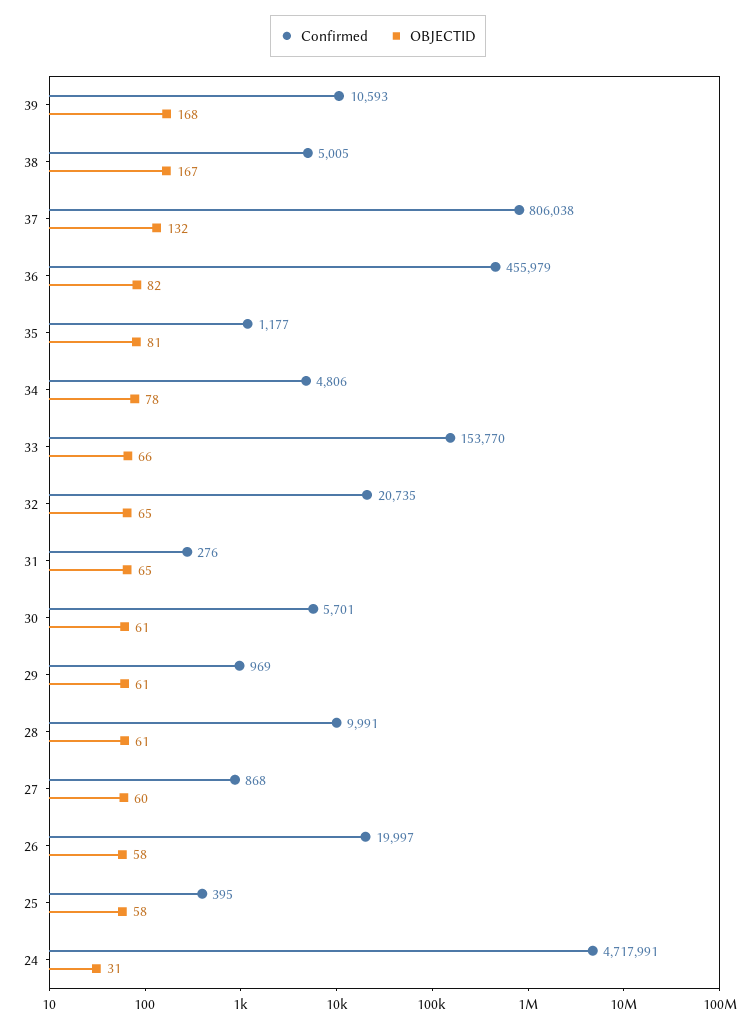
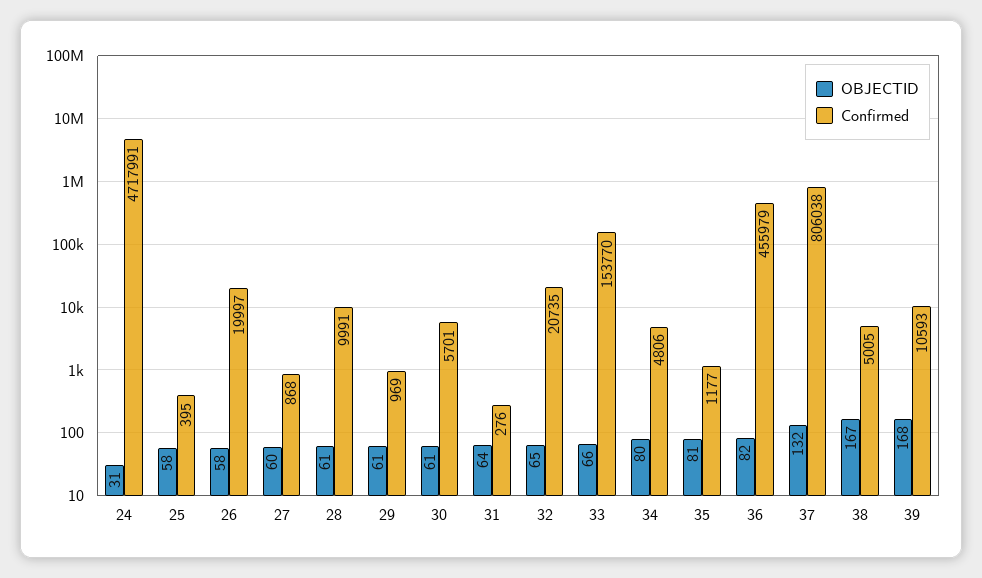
OBJECTID, 34: 78 -> 80
OBJECTID, 31: 65 -> 64

